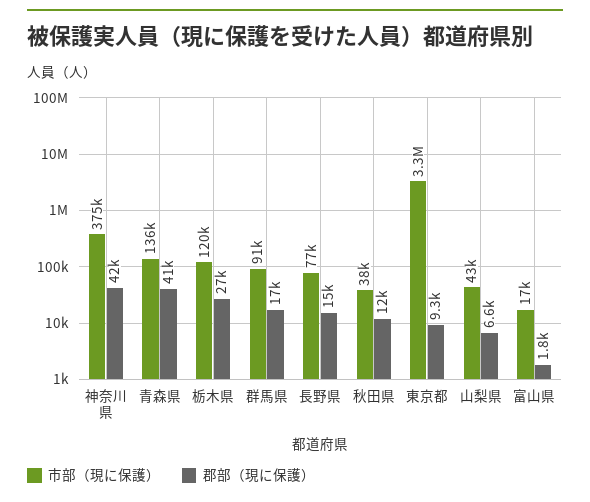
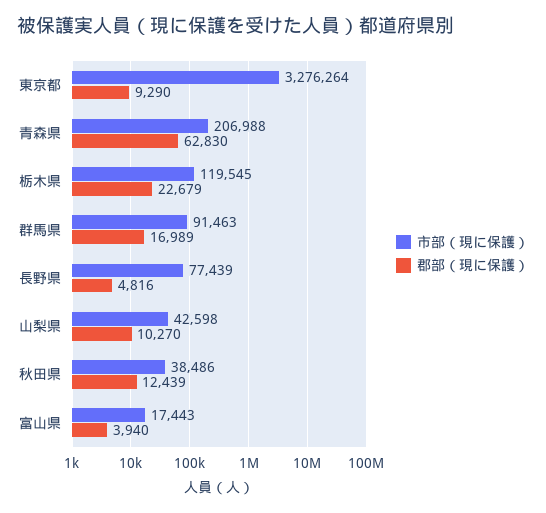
市部（現に保護）, 神奈川県: 375000 -> none
郡部（現に保護）, 神奈川県: 42000 -> none
市部（現に保護）, 青森県: 136000 -> 206988
郡部（現に保護）, 青森県: 41000 -> 62830
郡部（現に保護）, 栃木県: 27000 -> 22679
郡部（現に保護）, 長野県: 15000 -> 4816
郡部（現に保護）, 山梨県: 6600 -> 10270
郡部（現に保護）, 富山県: 1800 -> 3940

